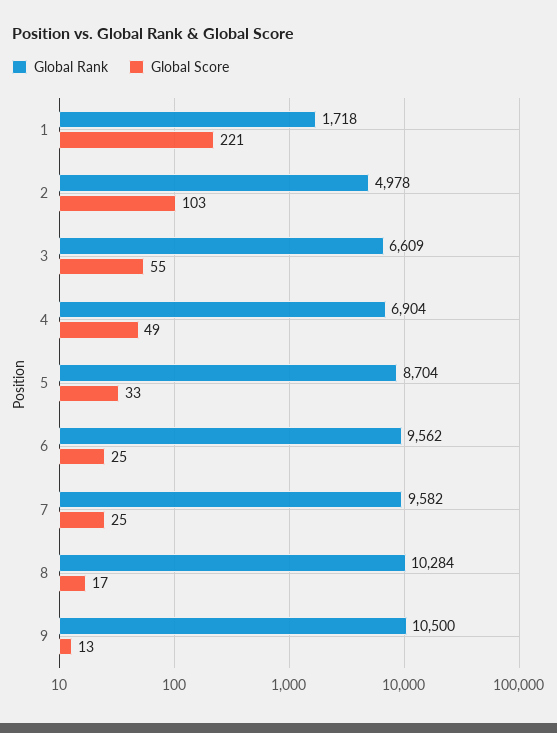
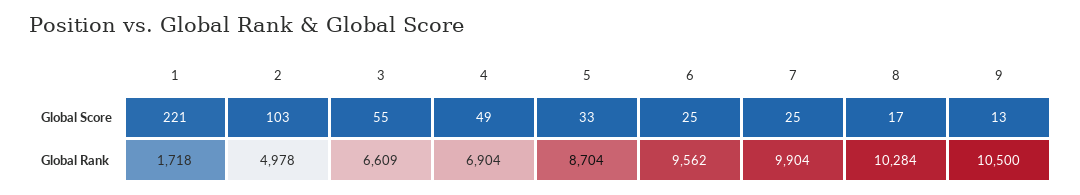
Global Rank, 7: 9582 -> 9904

